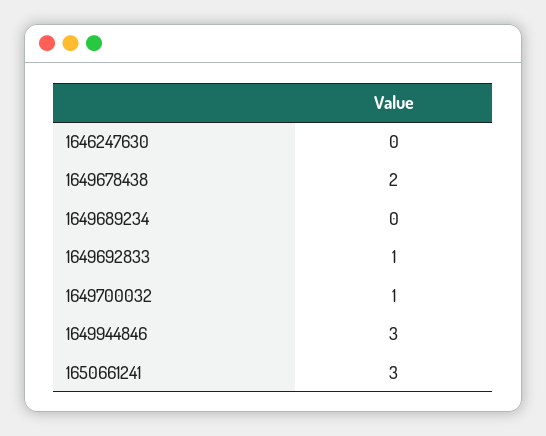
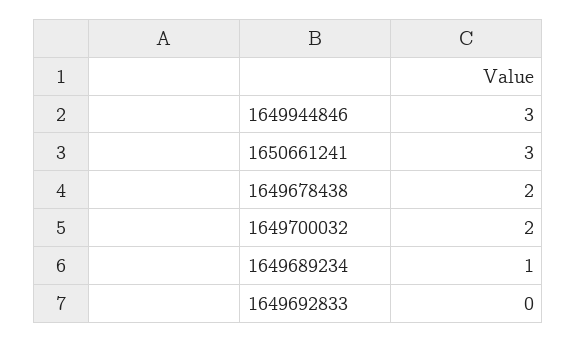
1646247630: 0 -> none
1649689234: 0 -> 1
1649692833: 1 -> 0
1649700032: 1 -> 2

